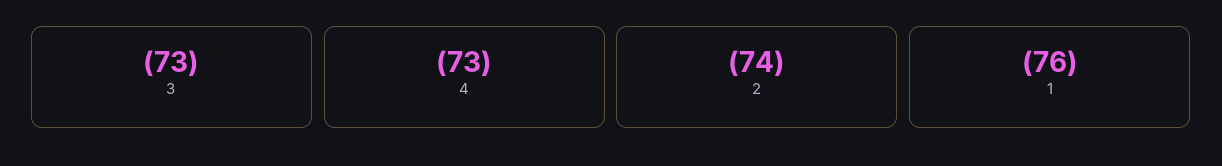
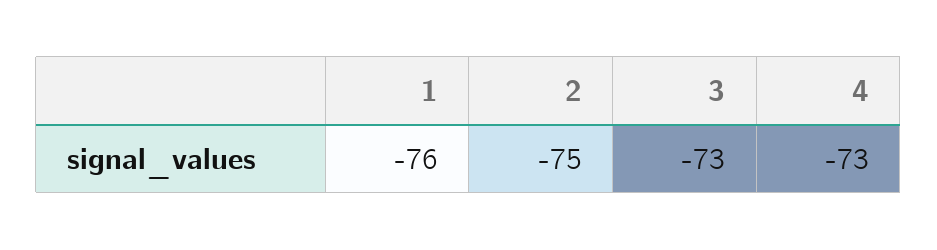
2: -74 -> -75

